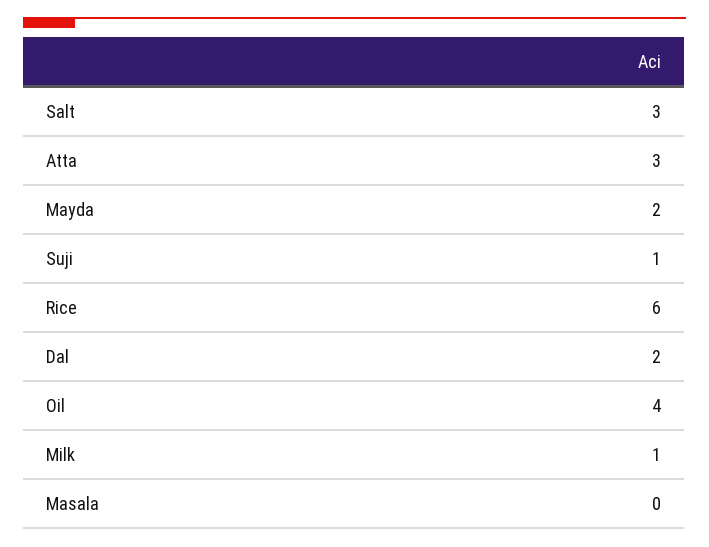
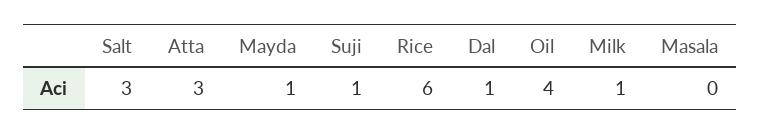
Mayda: 2 -> 1
Dal: 2 -> 1

